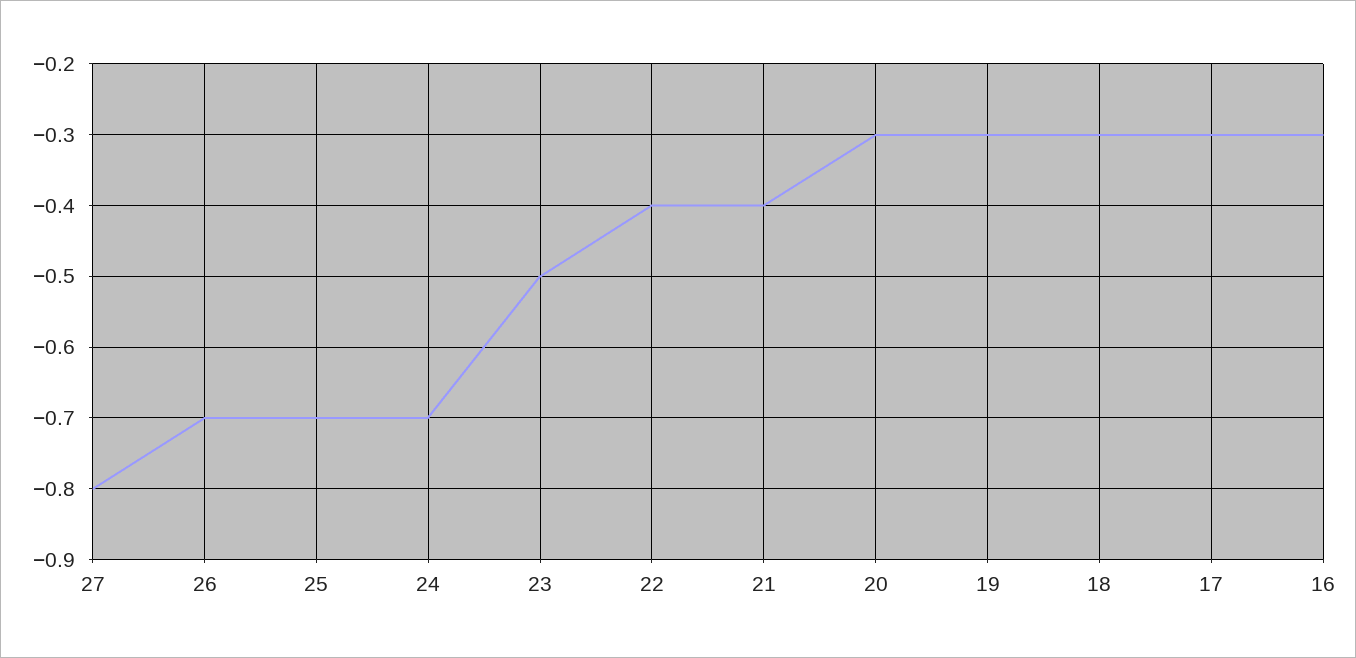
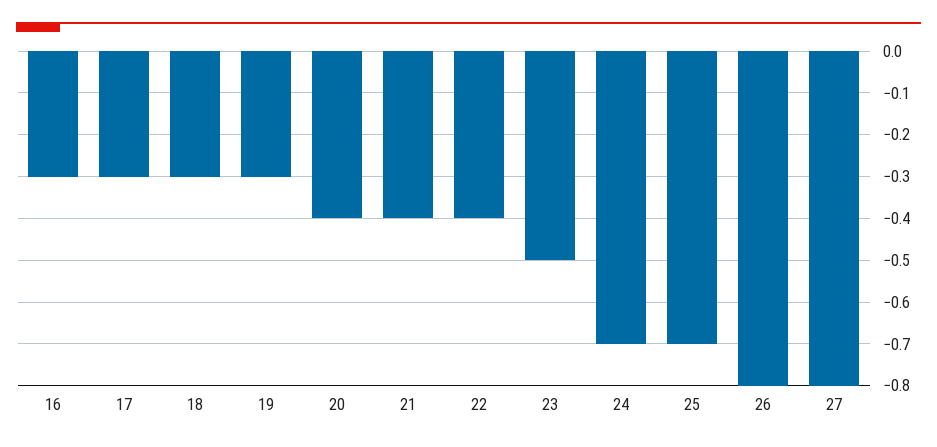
26: -0.7 -> -0.8
20: -0.3 -> -0.4

